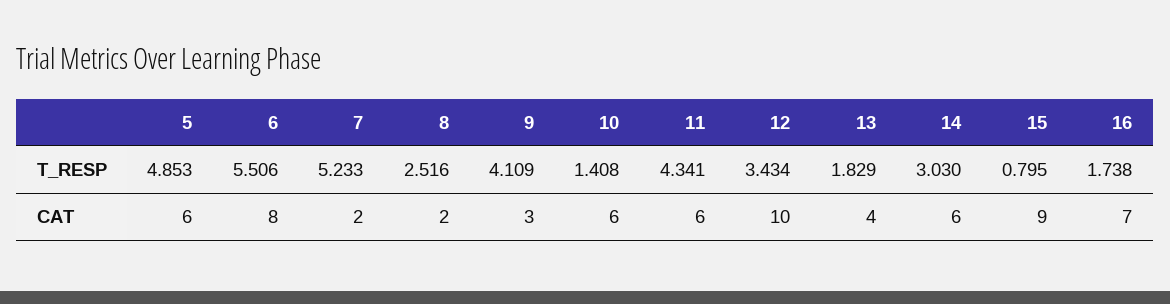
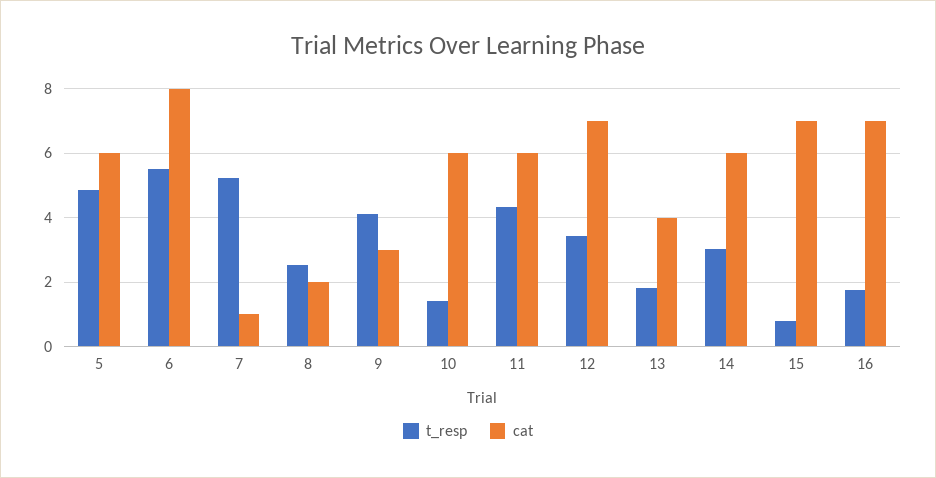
CAT, 7: 2 -> 1
CAT, 12: 10 -> 7
CAT, 15: 9 -> 7

